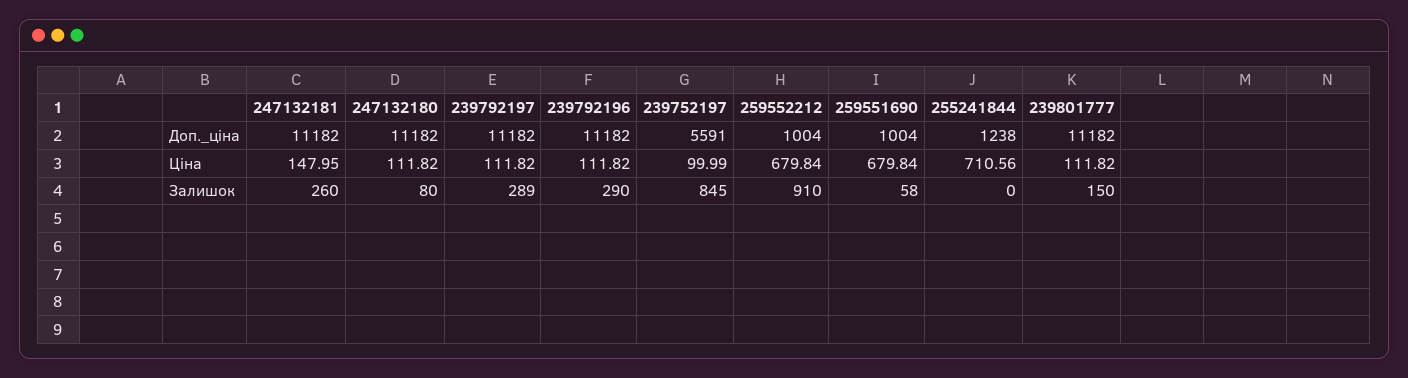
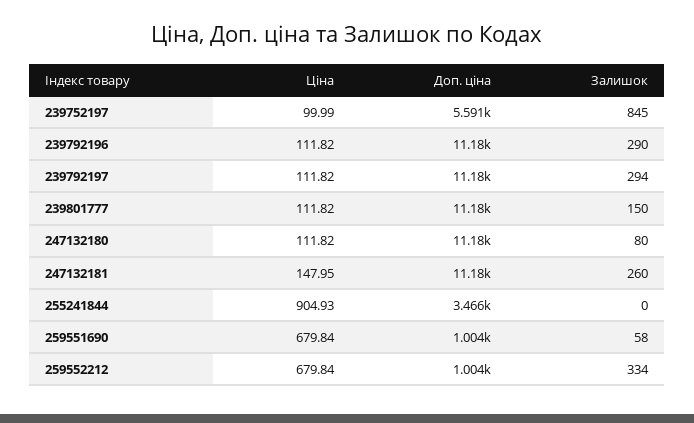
255241844, Доп._ціна: 1238 -> 3466
255241844, Ціна: 710.56 -> 904.93
239792197, Залишок: 289 -> 294
259552212, Залишок: 910 -> 334

